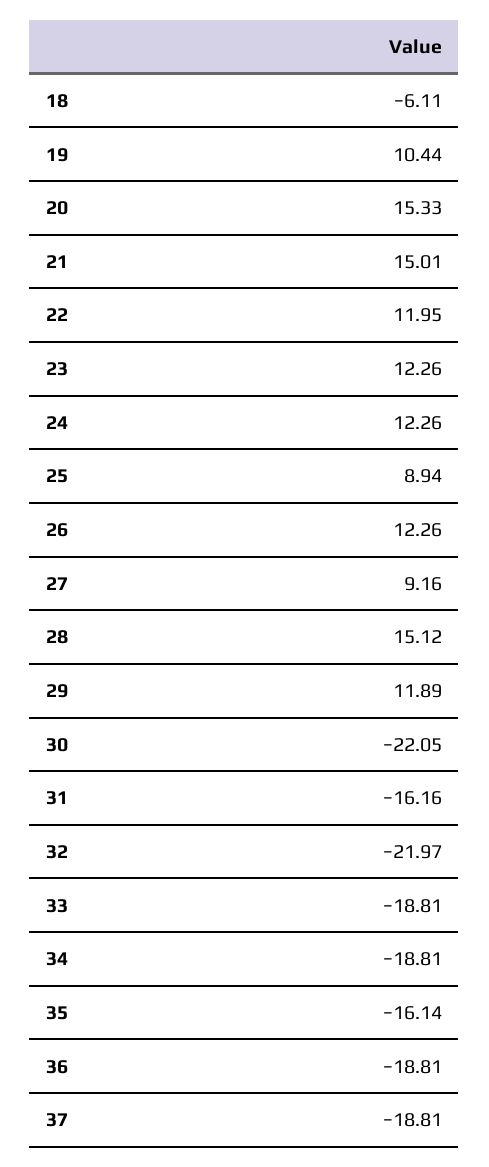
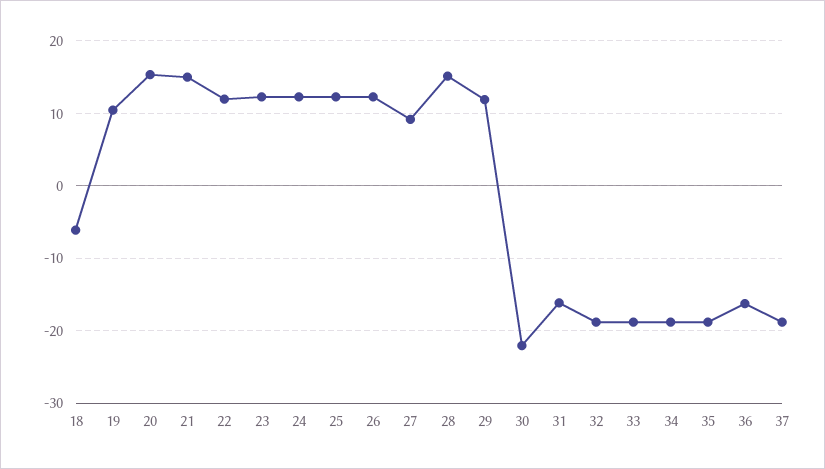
25: 8.94 -> 12
32: -21.97 -> -19
35: -16.14 -> -19
36: -18.81 -> -16

